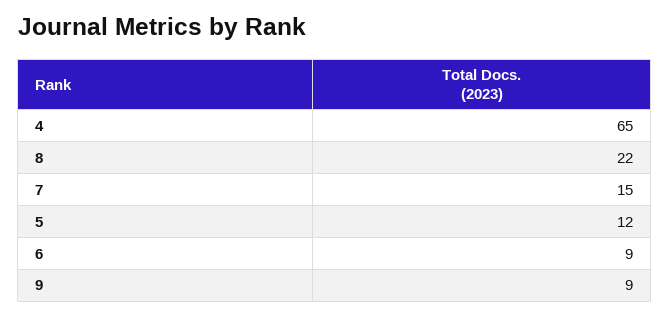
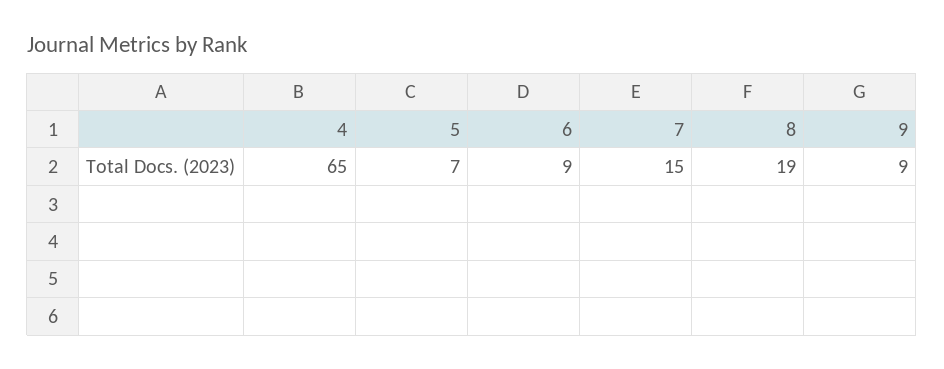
8: 22 -> 19
5: 12 -> 7

